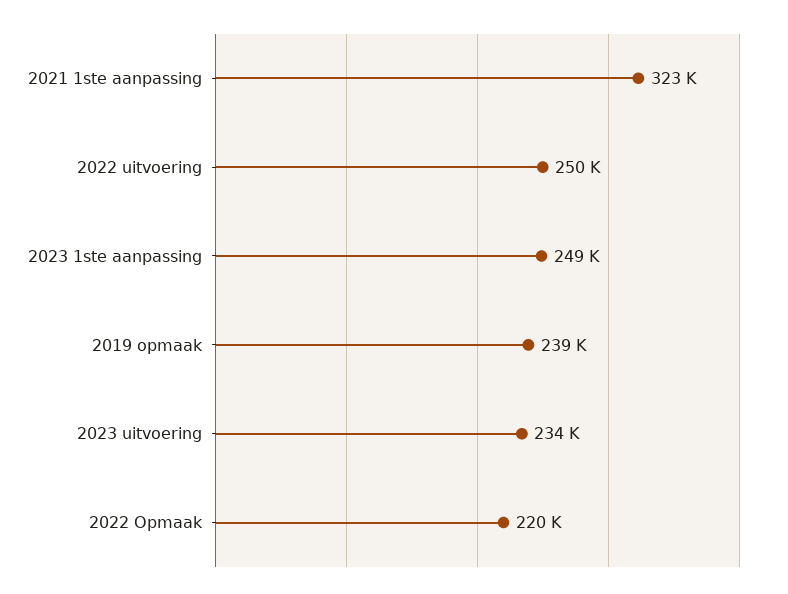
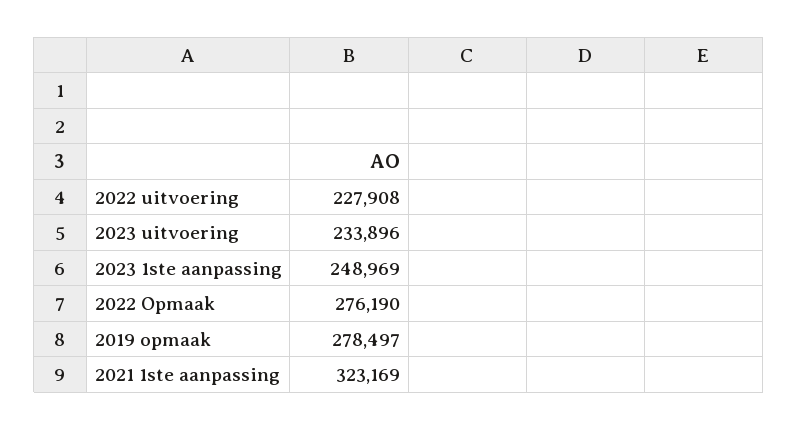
2022 uitvoering: 250000 -> 227908
2019 opmaak: 239000 -> 278497
2022 Opmaak: 220000 -> 276190

